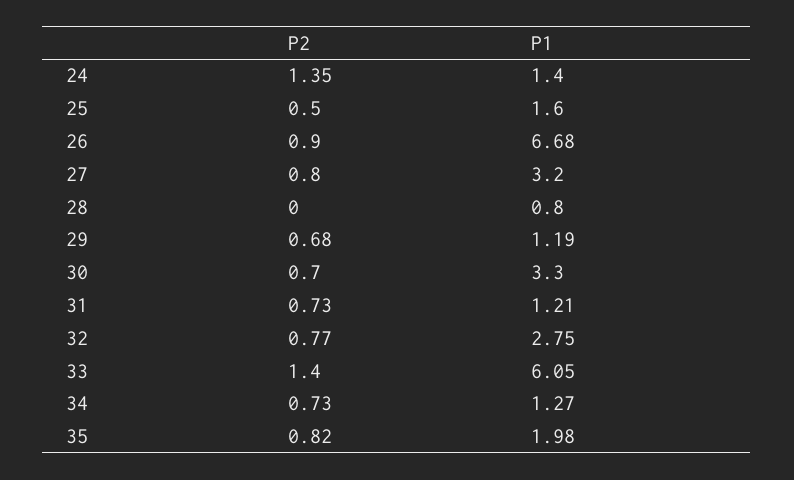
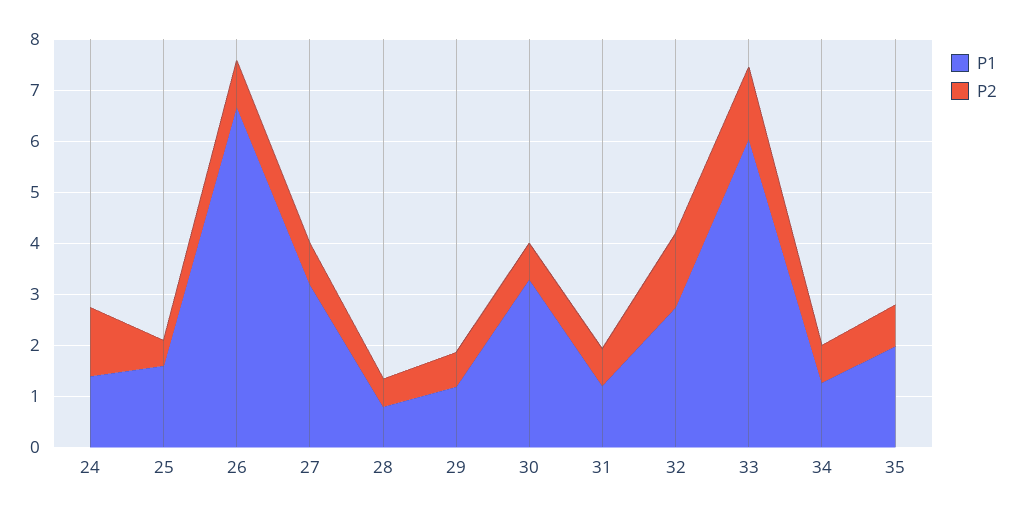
P2, 28: 0 -> 0.6
P2, 32: 0.77 -> 1.4

